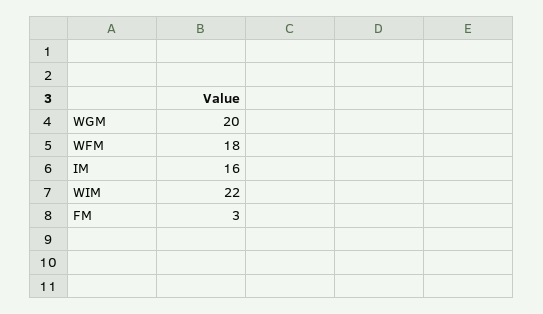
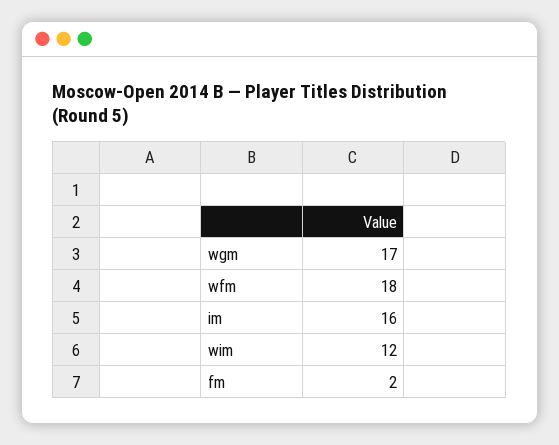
WGM: 20 -> 17
WIM: 22 -> 12
FM: 3 -> 2

